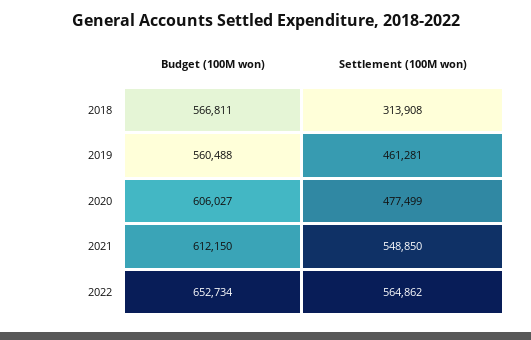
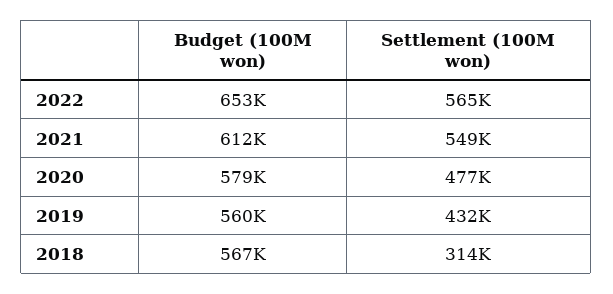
Settlement (100M won), 2019: 461281 -> 432000
Budget (100M won), 2020: 606027 -> 579000

